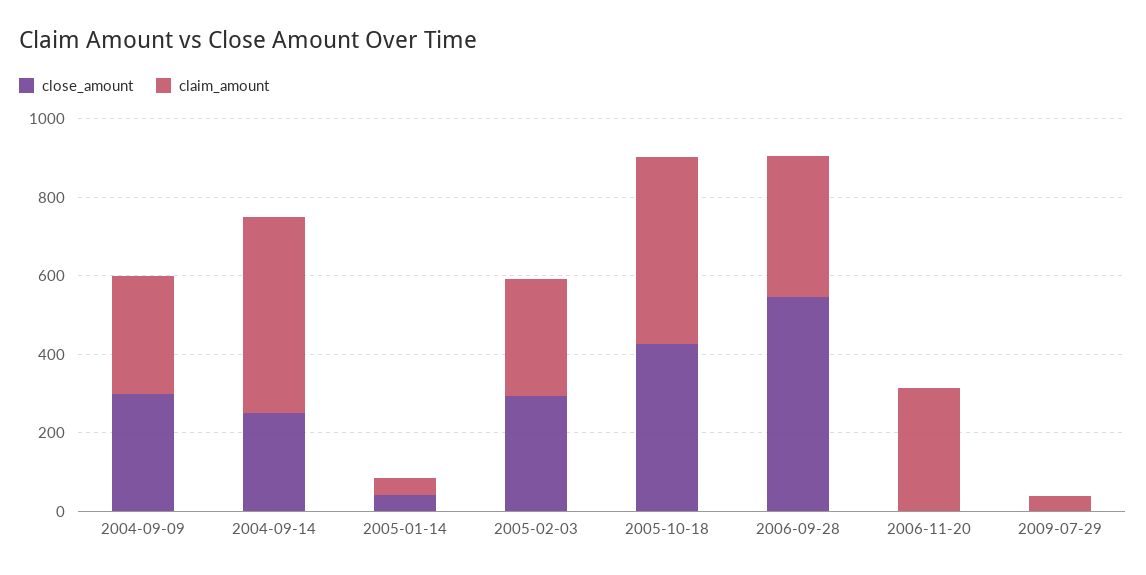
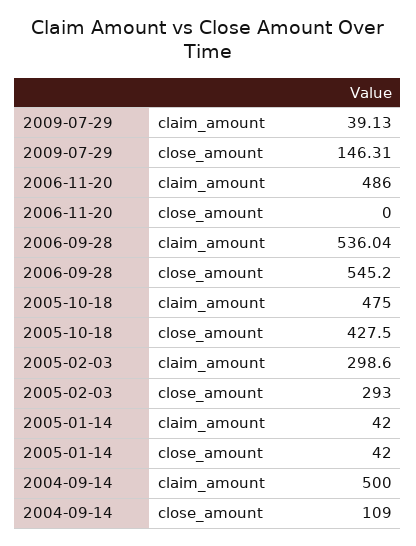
close_amount, 2004-09-09: 300 -> none
claim_amount, 2004-09-09: 300 -> none
close_amount, 2004-09-14: 250 -> 109
claim_amount, 2006-09-28: 350 -> 536.04
claim_amount, 2006-11-20: 300 -> 486
close_amount, 2009-07-29: 0 -> 146.31

